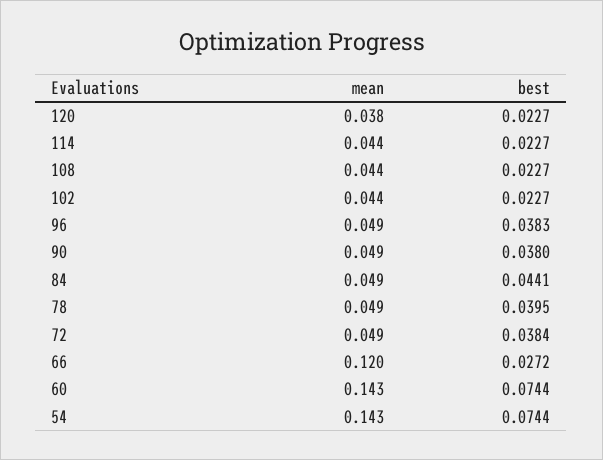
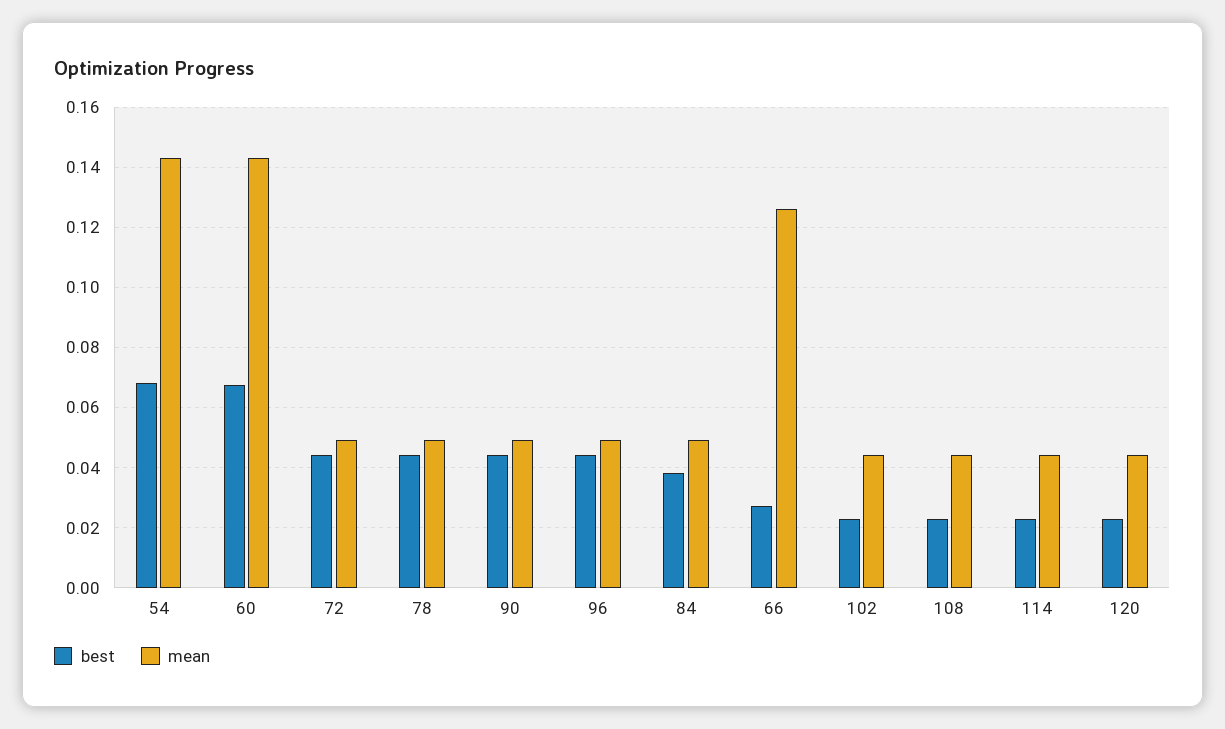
mean, 120: 0.038 -> 0.044
best, 96: 0.0383 -> 0.044
best, 90: 0.038 -> 0.044
best, 84: 0.0441 -> 0.038
best, 78: 0.0395 -> 0.044
best, 72: 0.0384 -> 0.044
mean, 66: 0.12 -> 0.126
best, 60: 0.0744 -> 0.068
best, 54: 0.0744 -> 0.068

